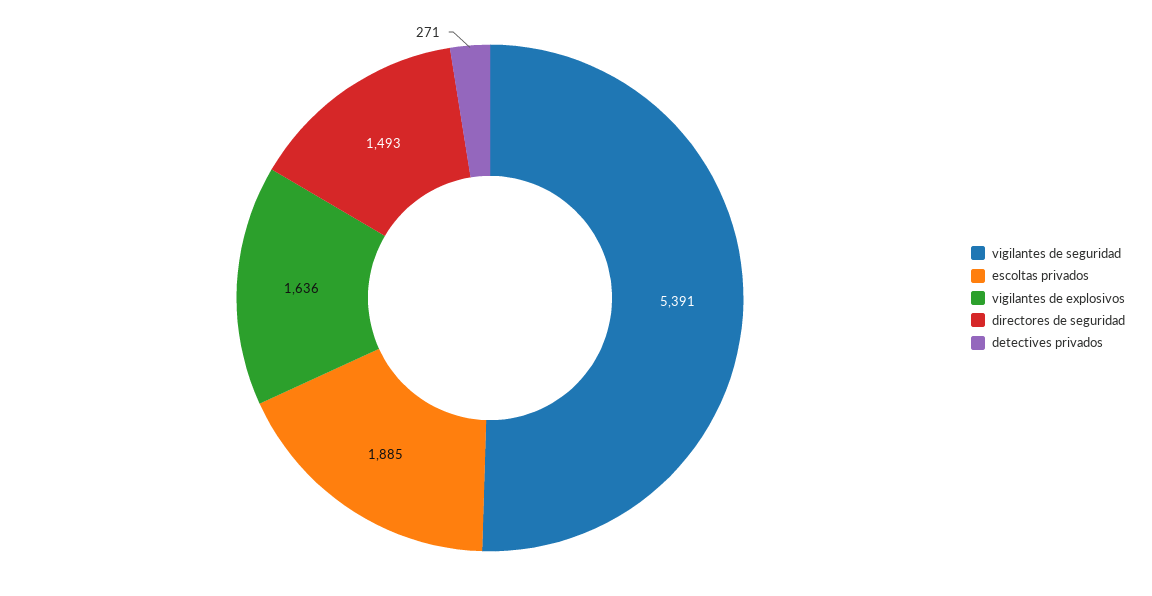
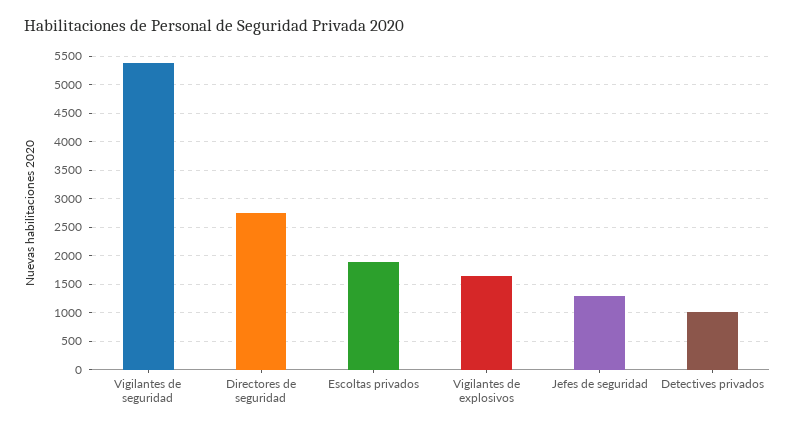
directores de seguridad: 1493 -> 2750
detectives privados: 271 -> 1000
Jefes de seguridad: none -> 1250

